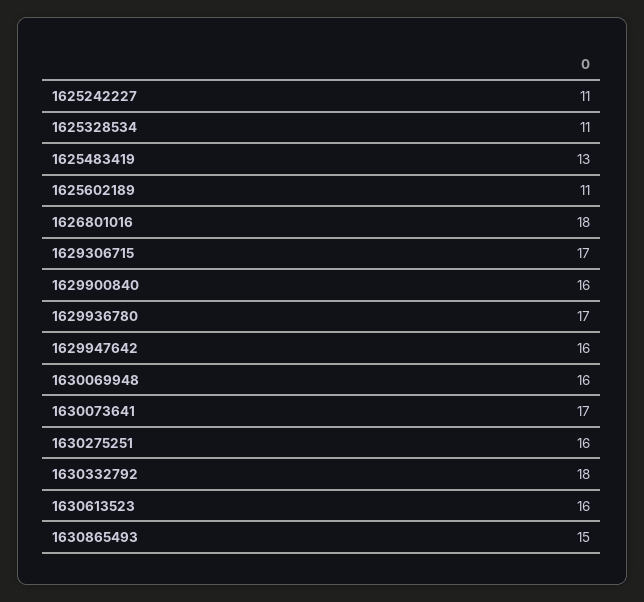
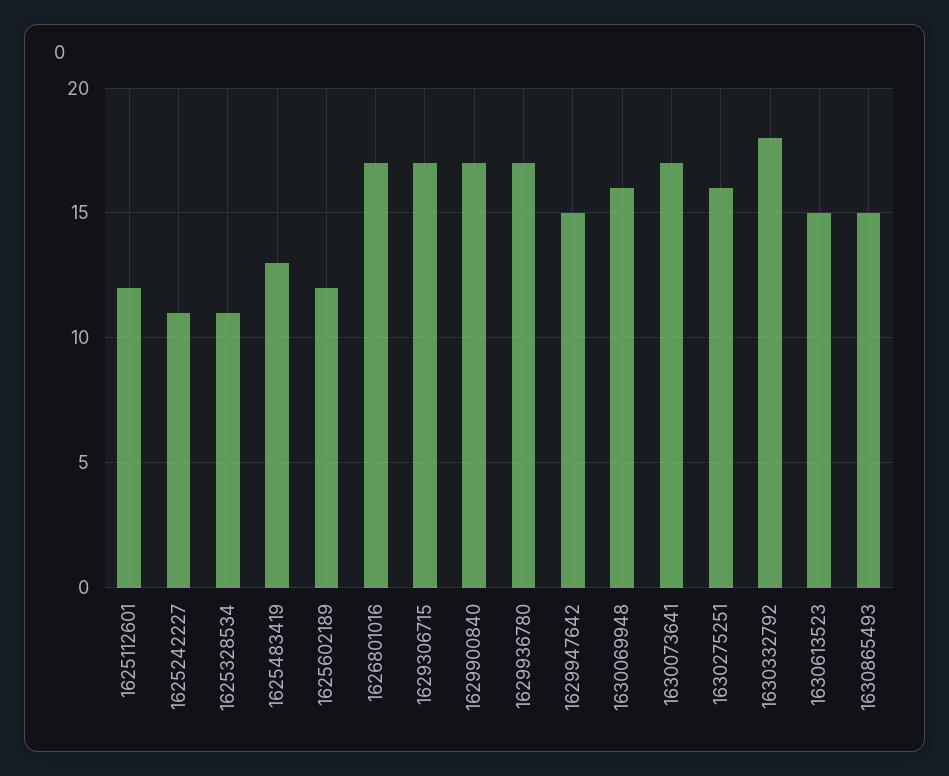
1625602189: 11 -> 12
1626801016: 18 -> 17
1629900840: 16 -> 17
1629947642: 16 -> 15
1630613523: 16 -> 15
1625112601: none -> 12

